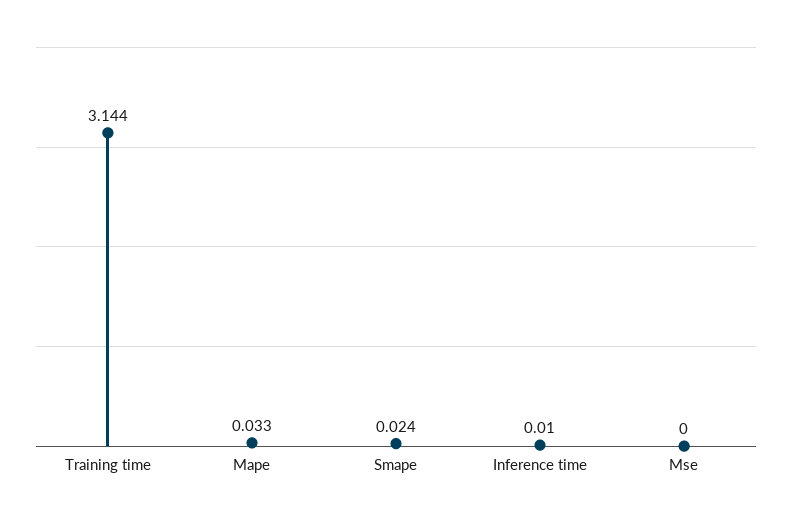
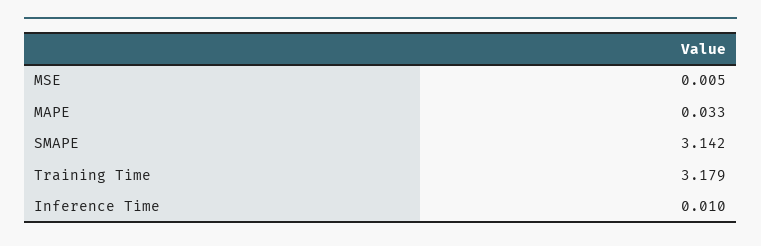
Training time: 3.144 -> 3.179
Smape: 0.024 -> 3.142
Mse: 0 -> 0.005

